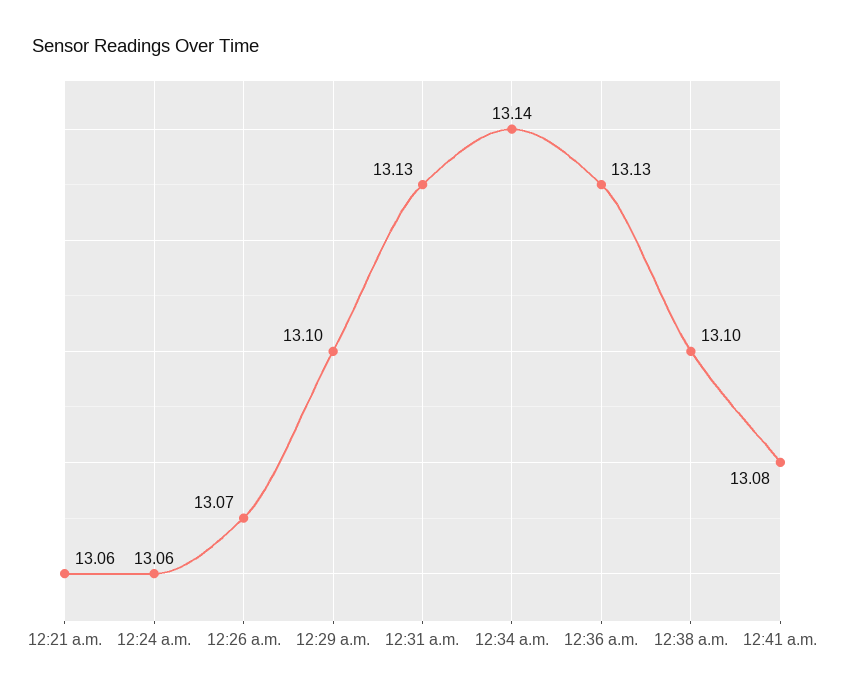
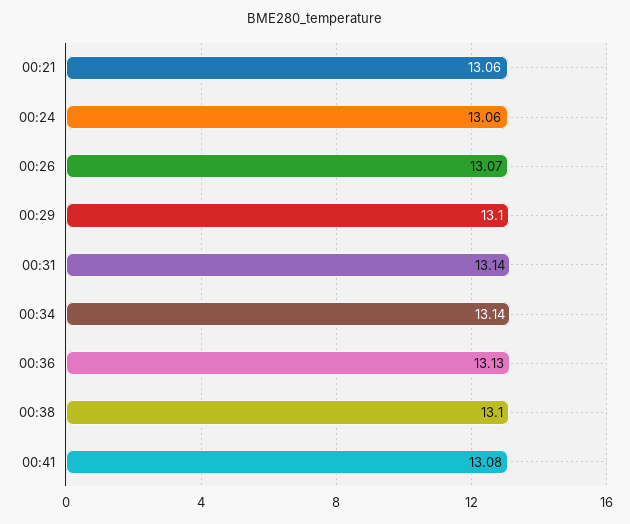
12:31 a.m.: 13.13 -> 13.14

